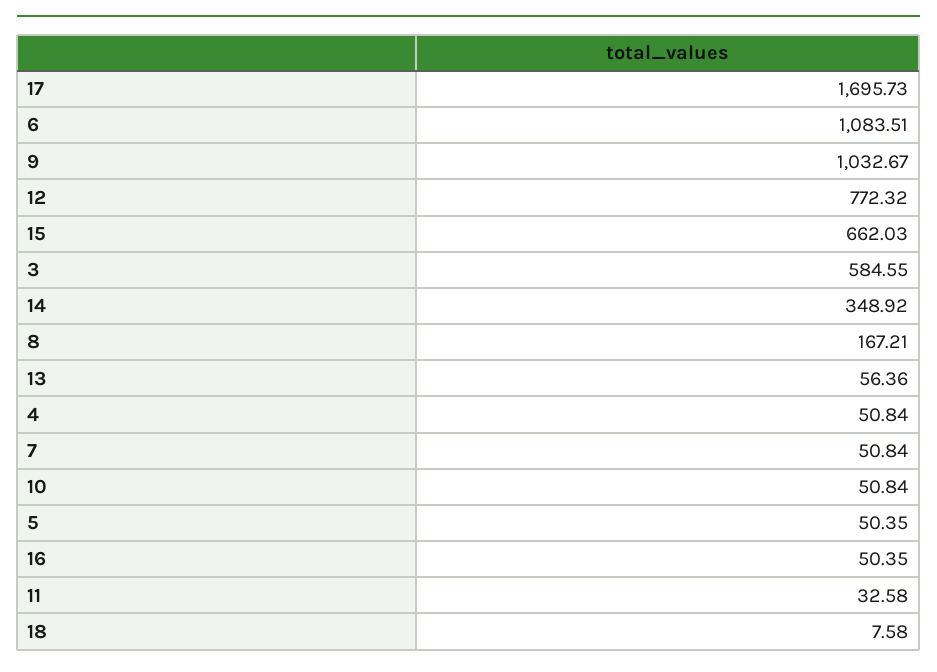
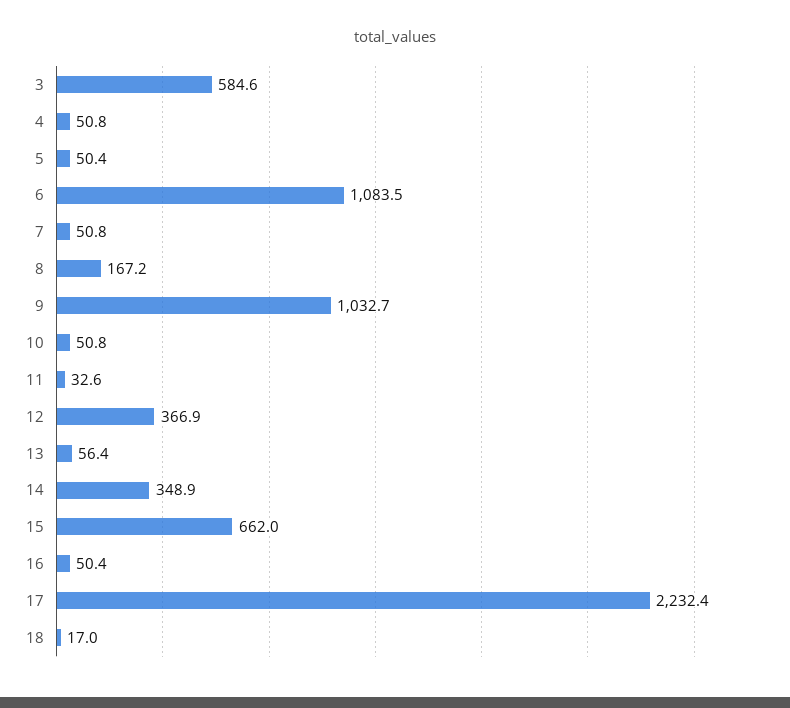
17: 1695.73 -> 2232.4
12: 772.32 -> 366.9
18: 7.58 -> 17

